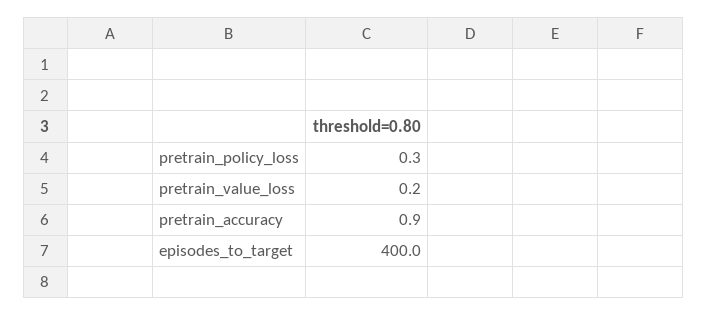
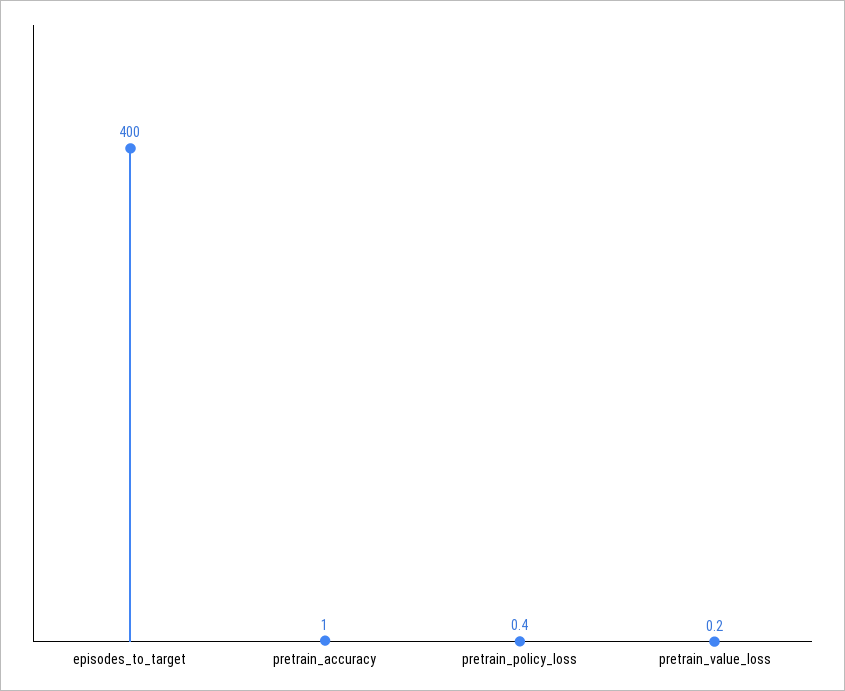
pretrain_policy_loss: 0.3 -> 0.4
pretrain_accuracy: 0.9 -> 1

